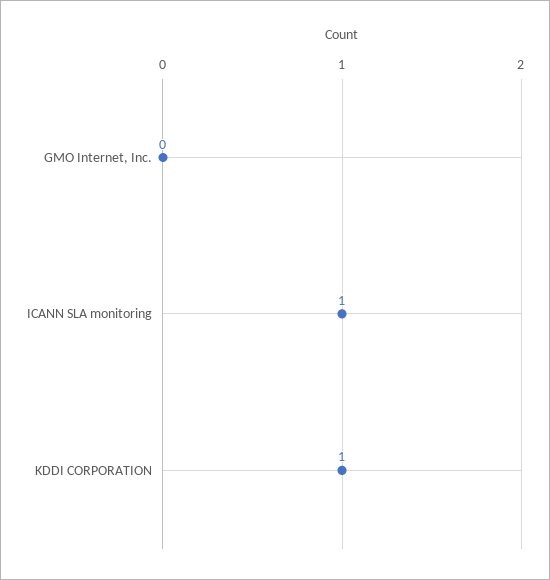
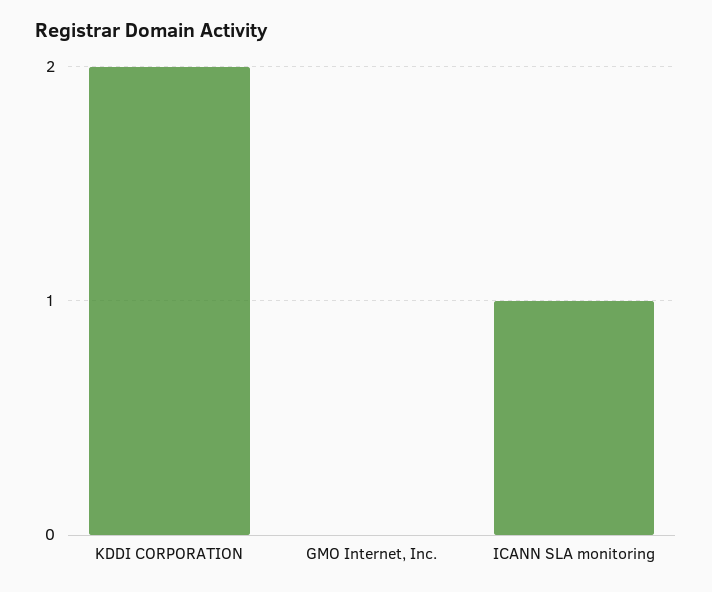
KDDI CORPORATION: 1 -> 2

